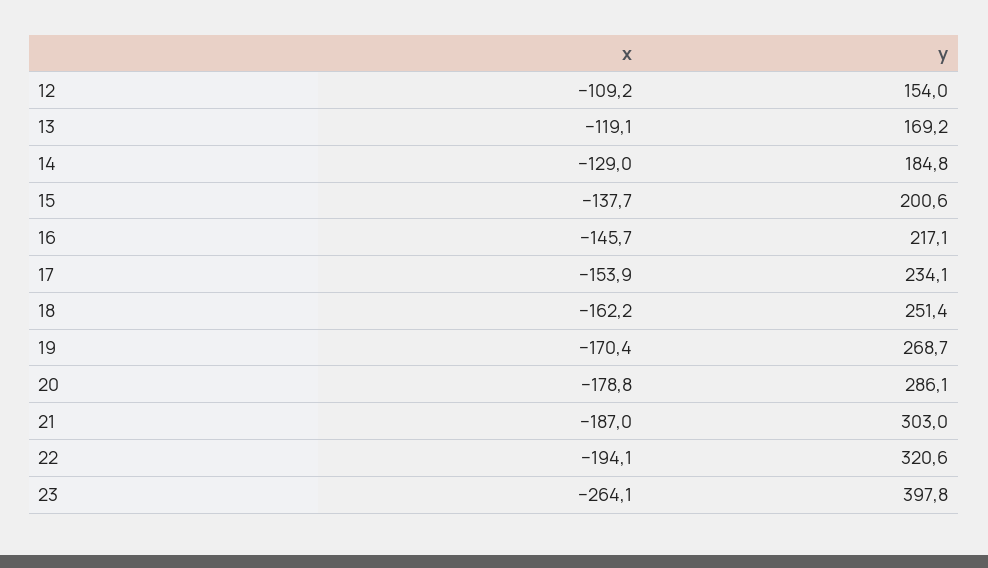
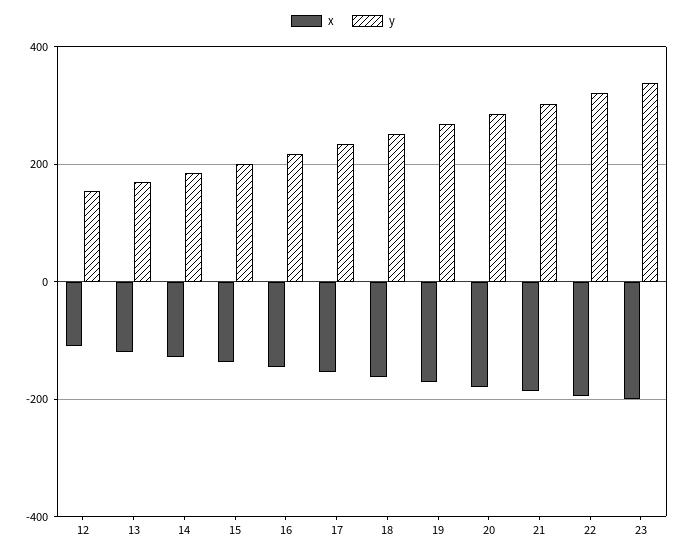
x, 23: -264.1 -> -200
y, 23: 397.8 -> 340

